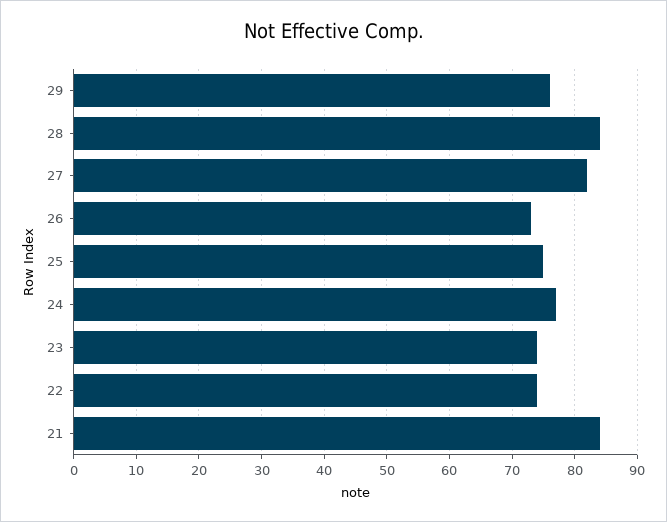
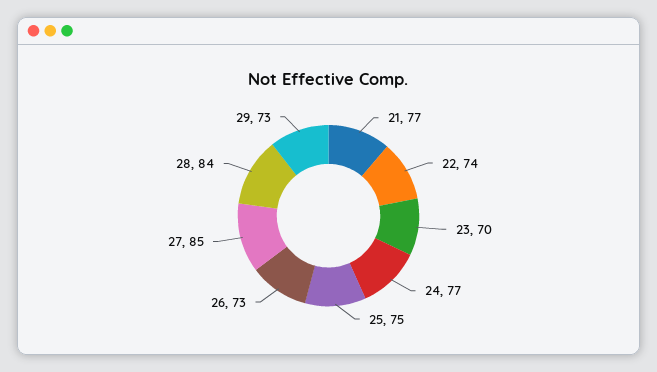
29: 76 -> 73
27: 82 -> 85
23: 74 -> 70
21: 84 -> 77

